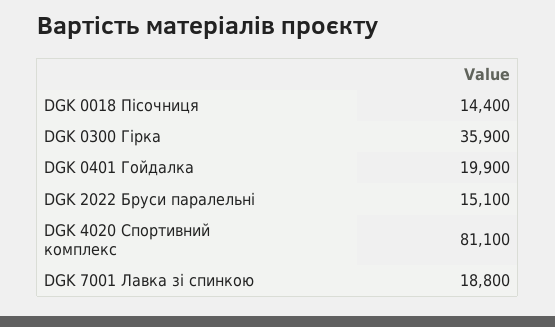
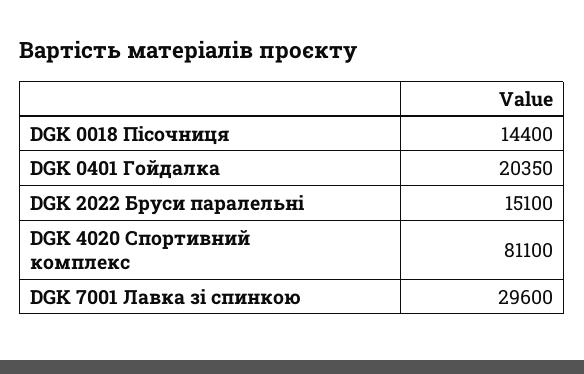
DGK 0300 Гірка: 35900 -> none
DGK 0401 Гойдалка: 19900 -> 20350
DGK 7001 Лавка зі спинкою: 18800 -> 29600

